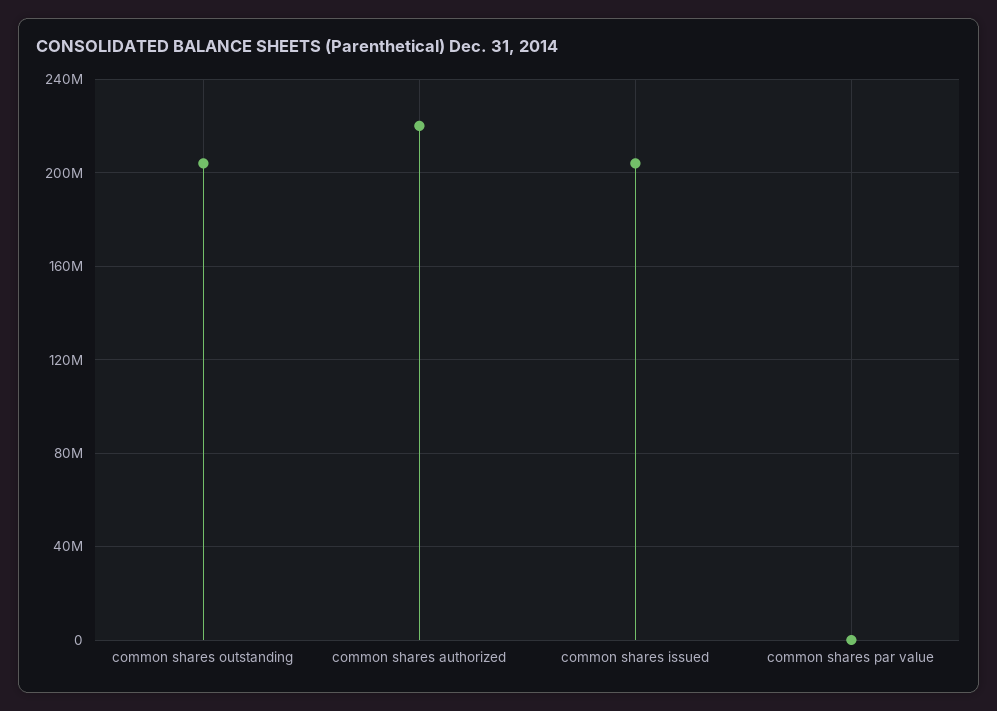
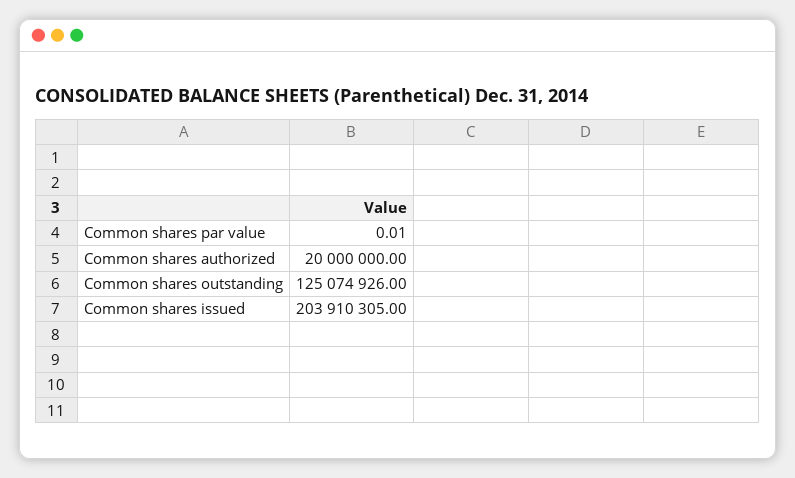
common shares outstanding: 205000000 -> 125074926
common shares authorized: 220000000 -> 20000000

